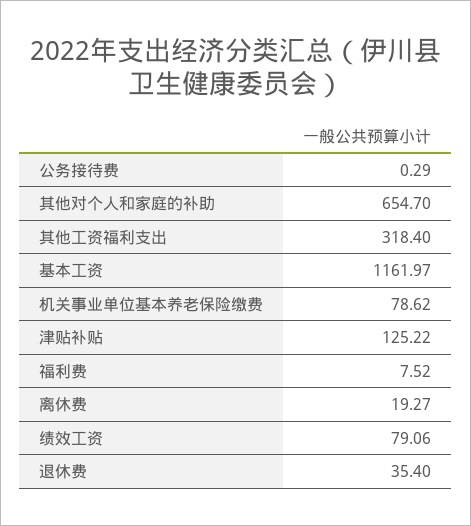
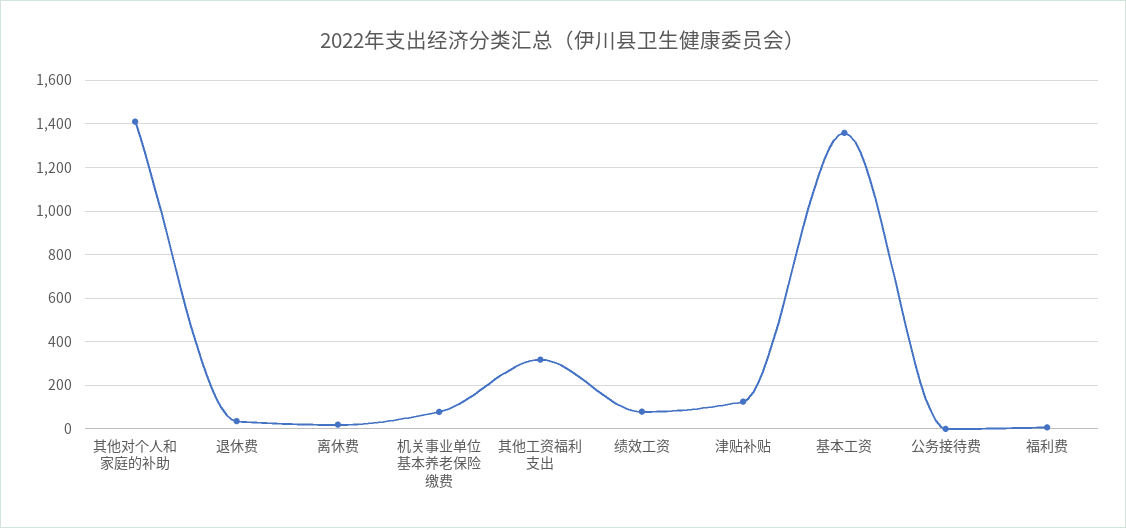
其他对个人和家庭的补助: 654.7 -> 1400
基本工资: 1161.97 -> 1350

